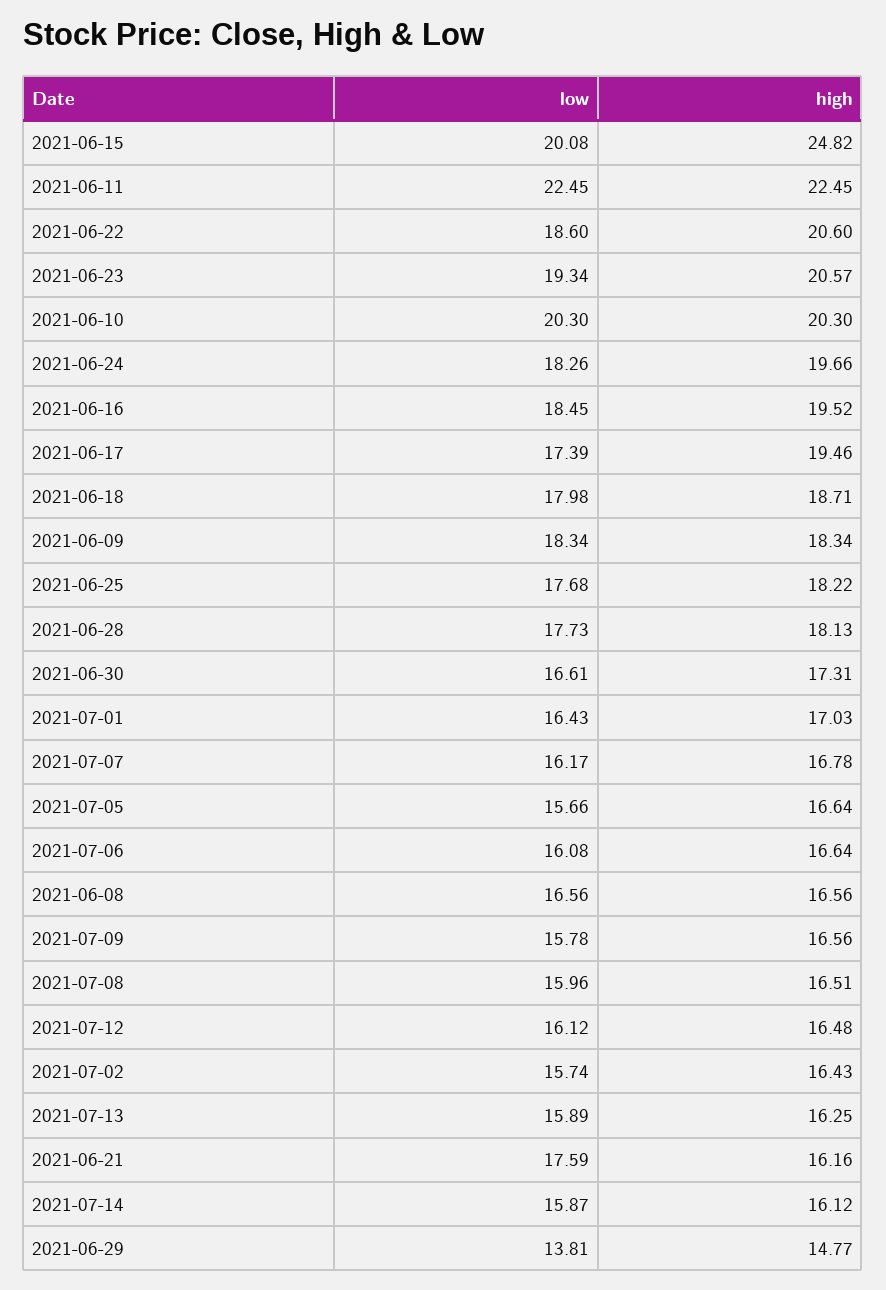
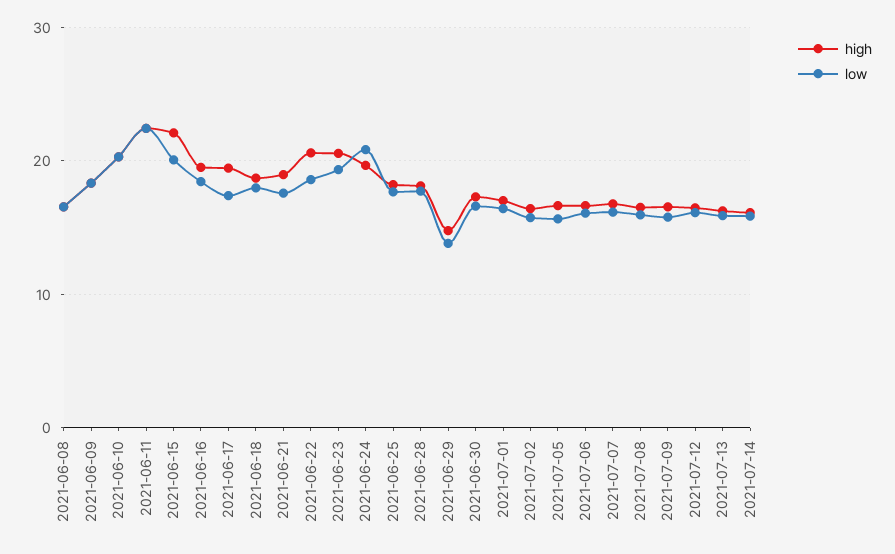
high, 2021-06-15: 24.82 -> 22
low, 2021-06-24: 18.26 -> 21
high, 2021-06-21: 16.16 -> 19

